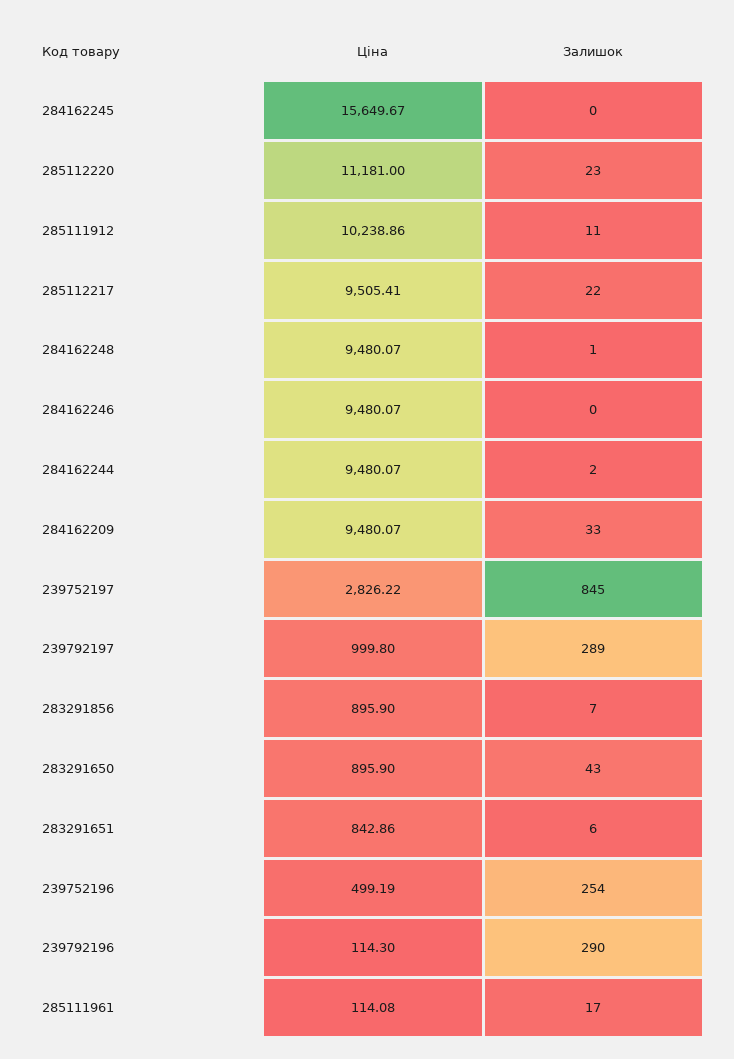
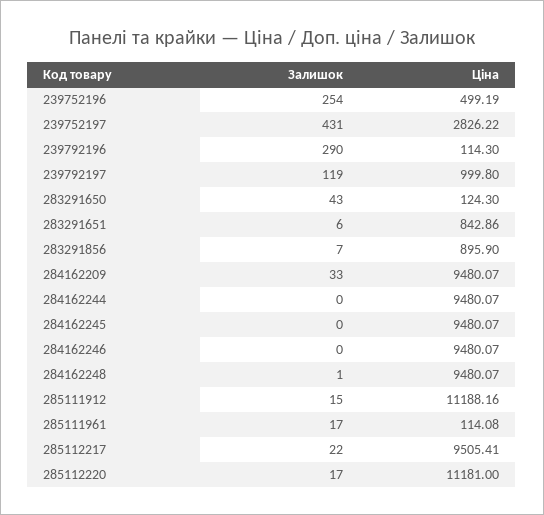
Ціна, 284162245: 15649.67 -> 9480.07
Залишок, 285112220: 23 -> 17
Ціна, 285111912: 10238.86 -> 11188.16
Залишок, 285111912: 11 -> 15
Залишок, 284162244: 2 -> 0
Залишок, 239752197: 845 -> 431
Залишок, 239792197: 289 -> 119
Ціна, 283291650: 895.9 -> 124.3

